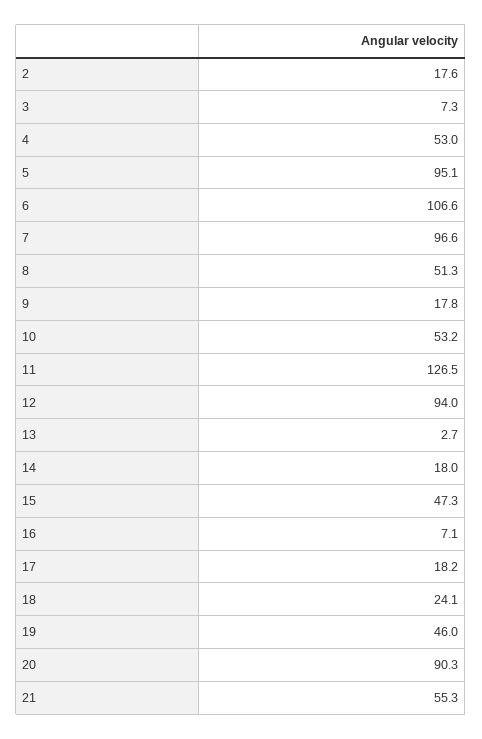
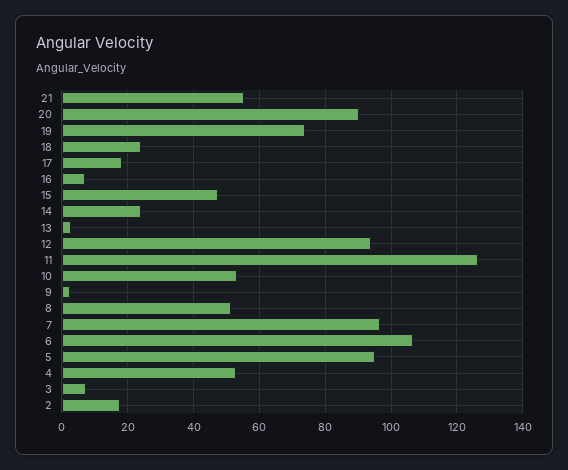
9: 17.8 -> 2
14: 18 -> 24
19: 46 -> 74

